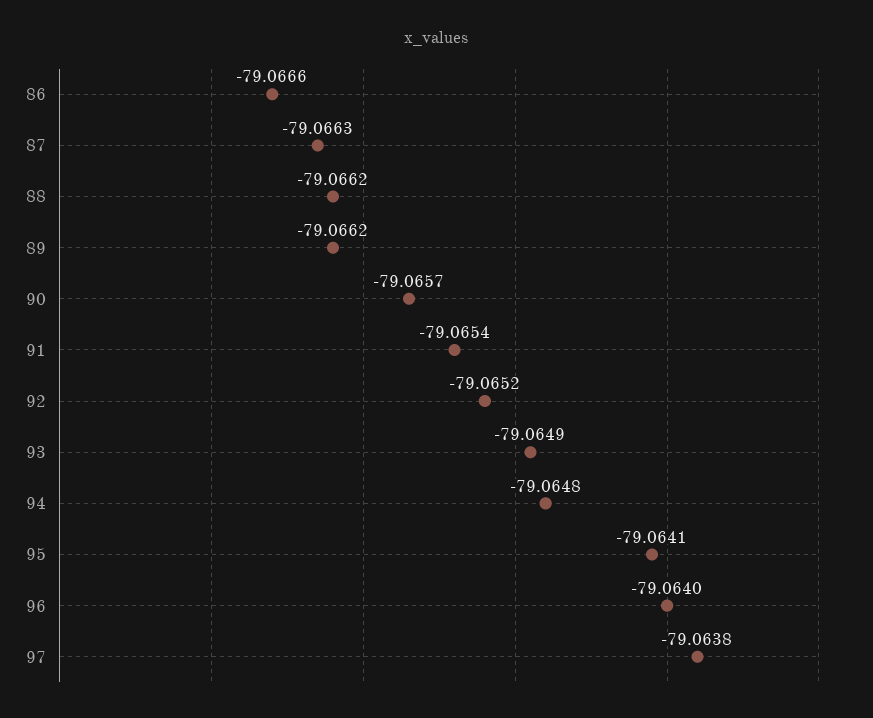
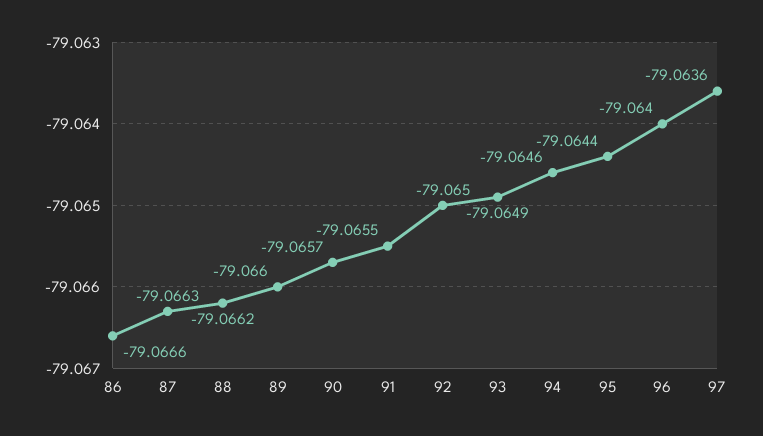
89: -79.0662 -> -79.066
91: -79.0654 -> -79.0655
92: -79.0652 -> -79.065
94: -79.0648 -> -79.0646
95: -79.0641 -> -79.0644
97: -79.0638 -> -79.0636

